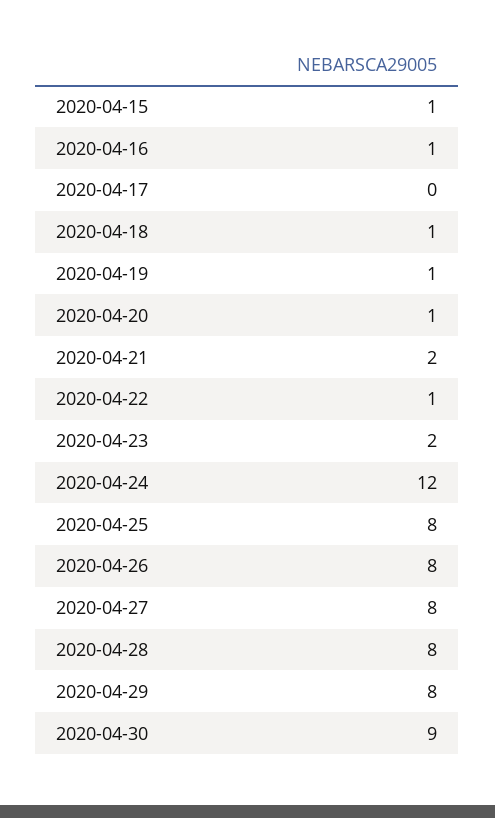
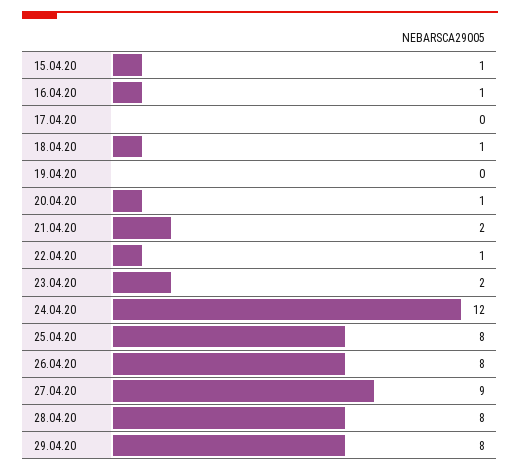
2020-04-19: 1 -> 0
2020-04-27: 8 -> 9
2020-04-30: 9 -> none

